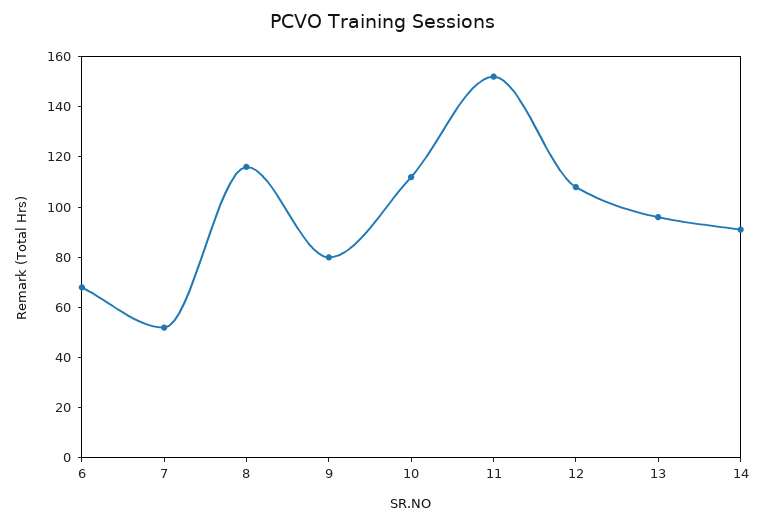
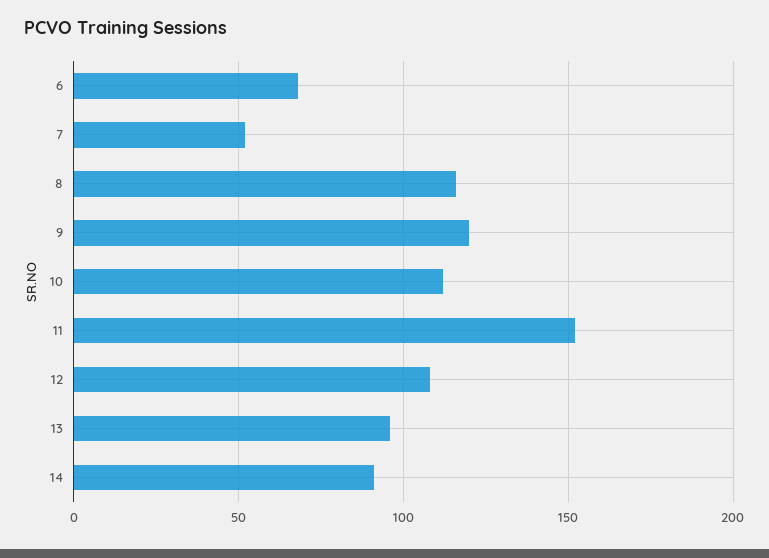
9: 80 -> 120

